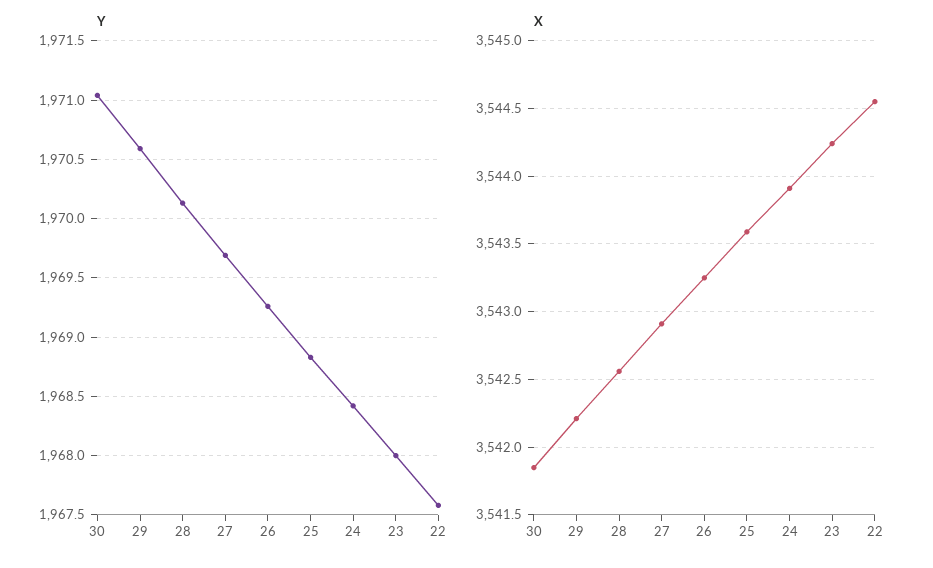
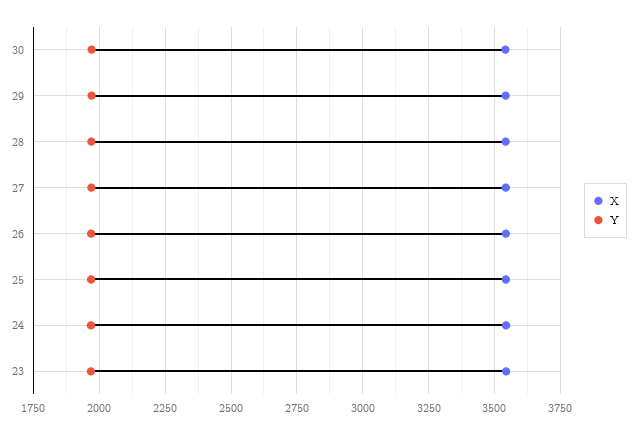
Y, 22: 1967.6 -> none
X, 22: 3544.55 -> none

